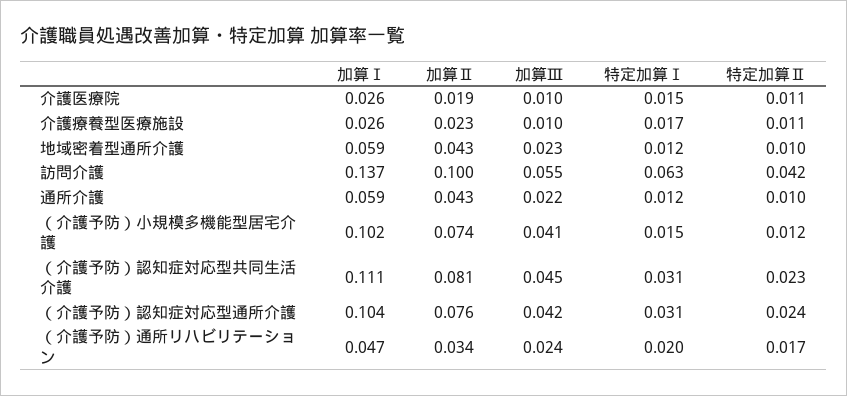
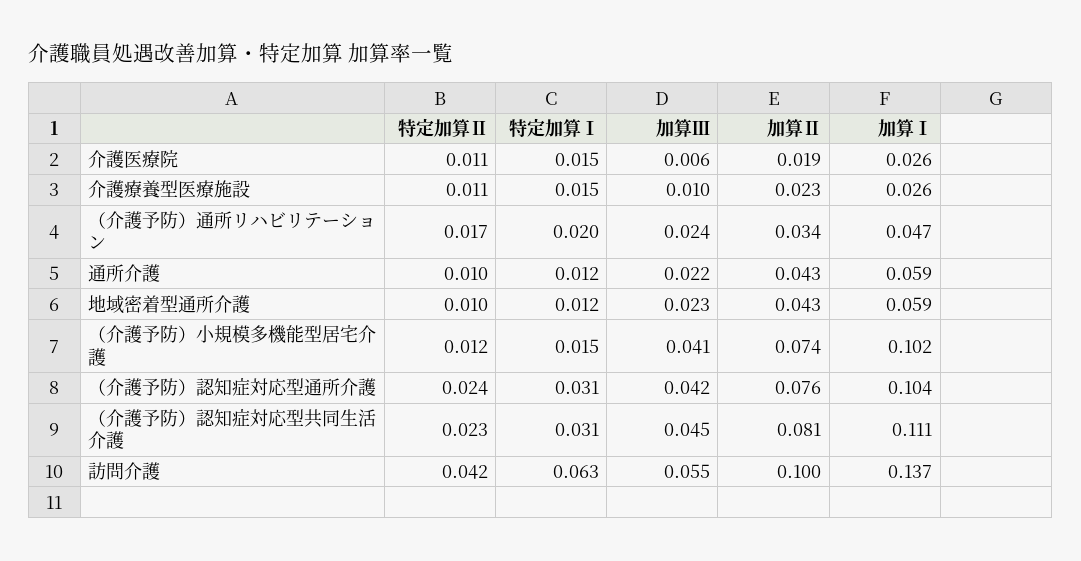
加算Ⅲ, 介護医療院: 0.01 -> 0.006
特定加算Ⅰ, 介護療養型医療施設: 0.017 -> 0.015

